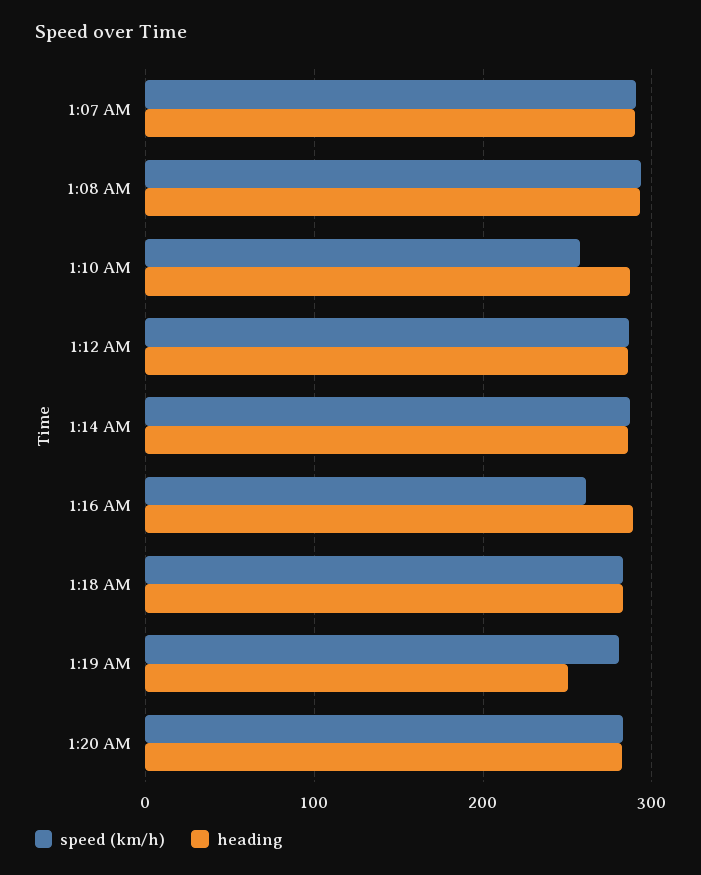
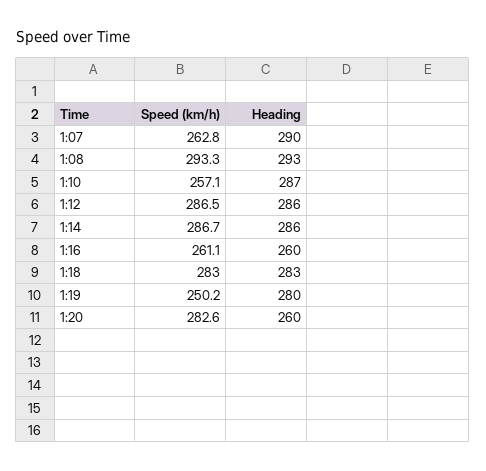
speed (km/h), 1:07 AM: 290 -> 262.8
heading, 1:16 AM: 290 -> 260
speed (km/h), 1:19 AM: 280 -> 250.2
heading, 1:19 AM: 250 -> 280
heading, 1:20 AM: 280 -> 260

